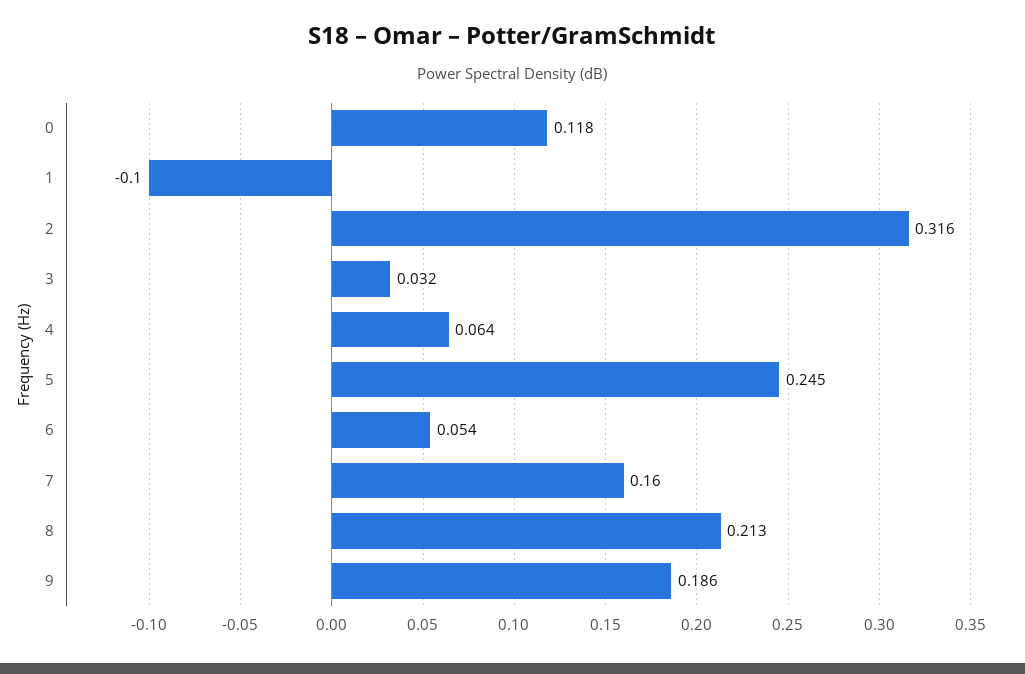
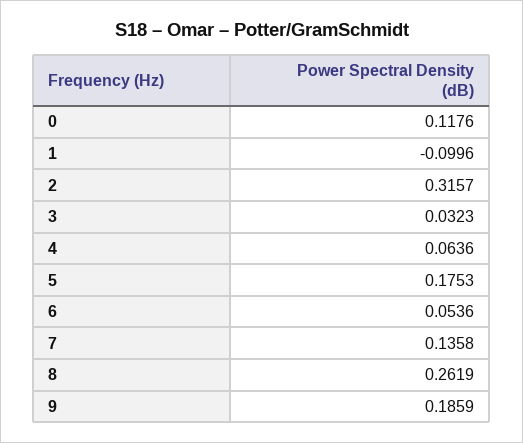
5: 0.245 -> 0.1753
7: 0.16 -> 0.1358
8: 0.213 -> 0.2619

